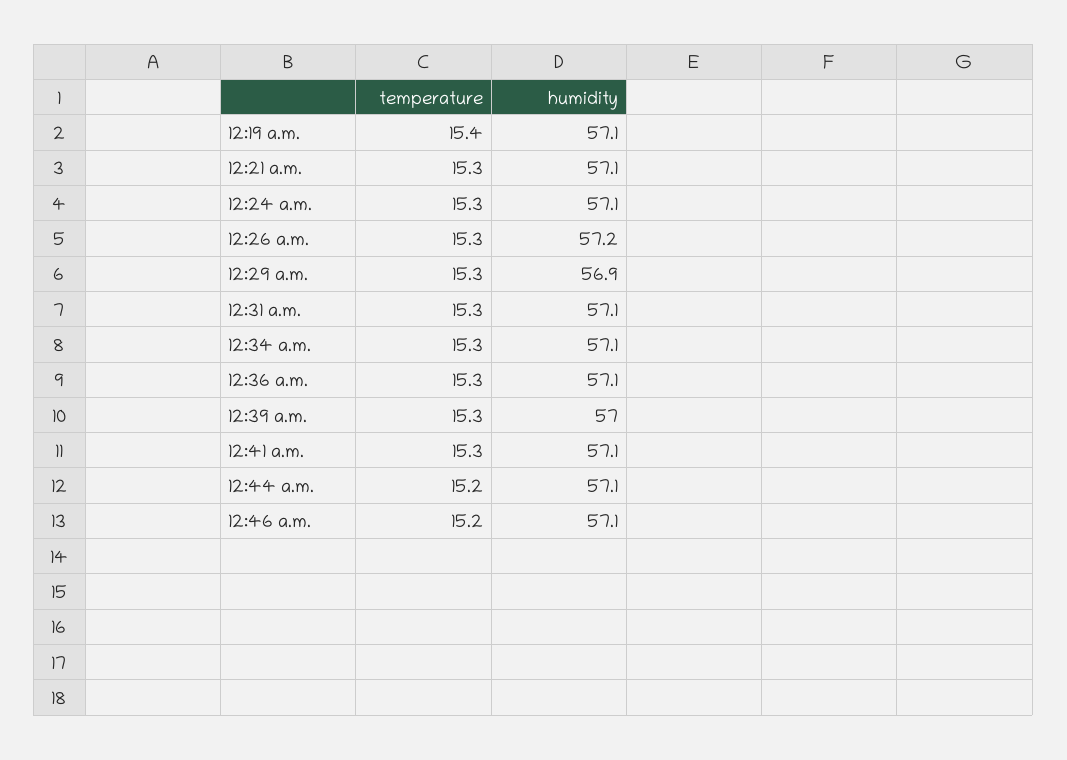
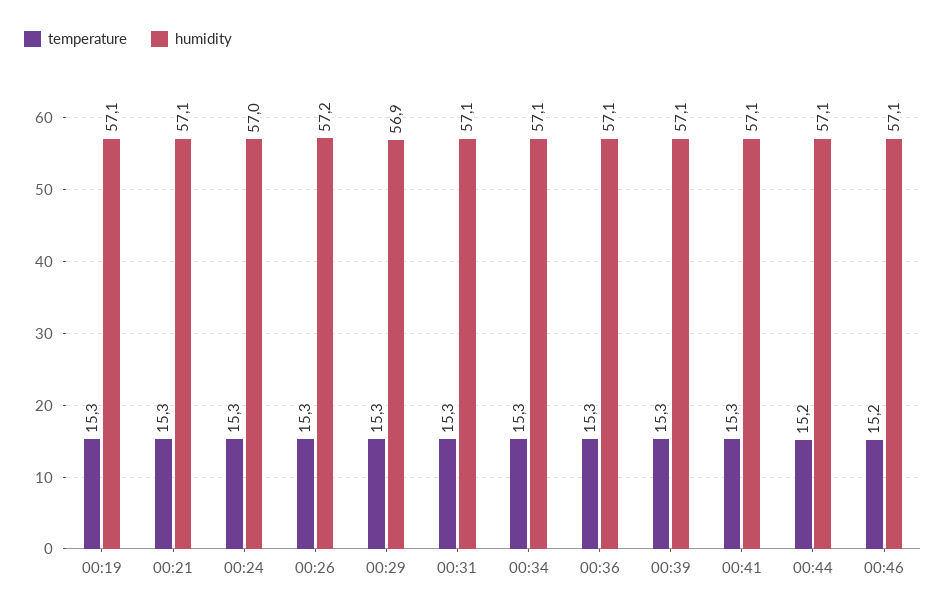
temperature, 12:19 a.m.: 15.4 -> 15.3
humidity, 12:24 a.m.: 57.1 -> 57
humidity, 12:39 a.m.: 57 -> 57.1

